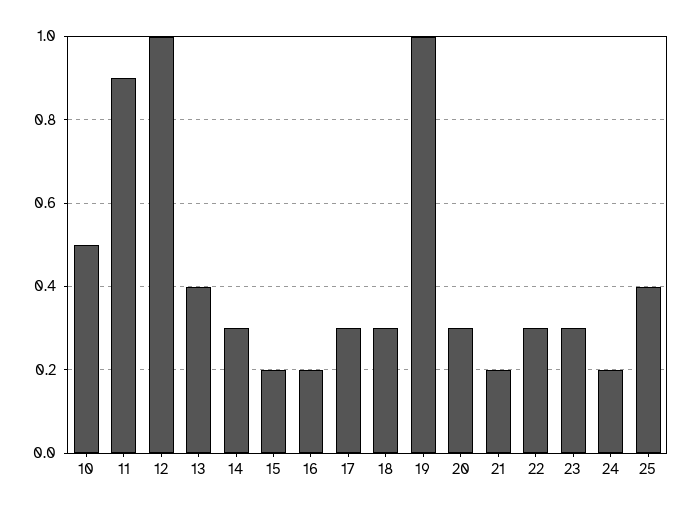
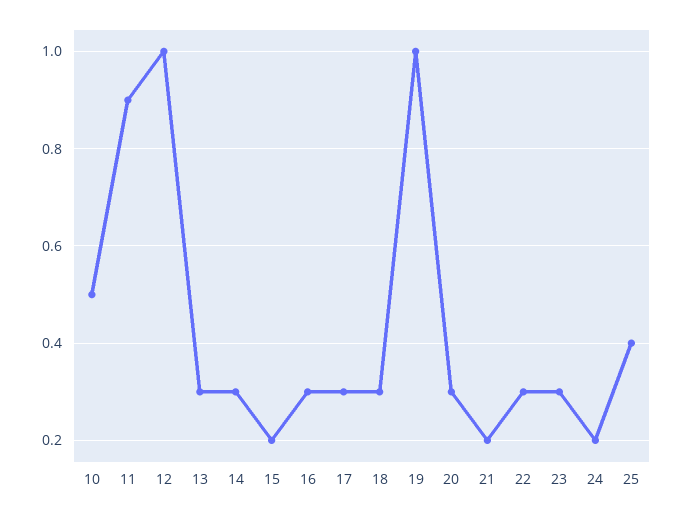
13: 0.4 -> 0.3
16: 0.2 -> 0.3

